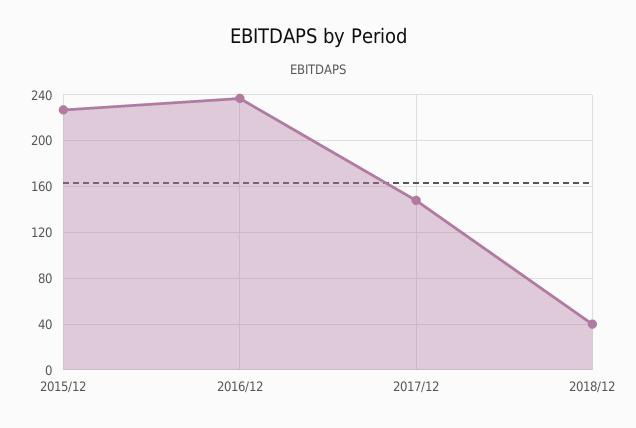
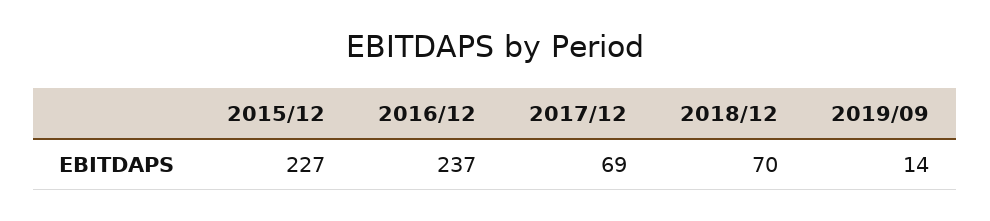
2017/12: 150 -> 69
2018/12: 40 -> 70
2019/09: none -> 14

